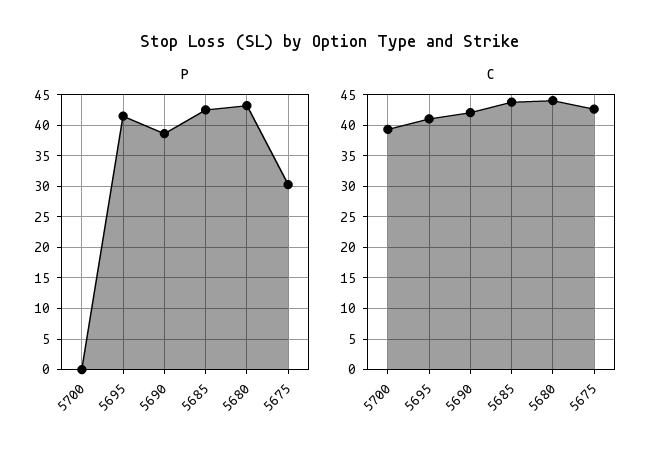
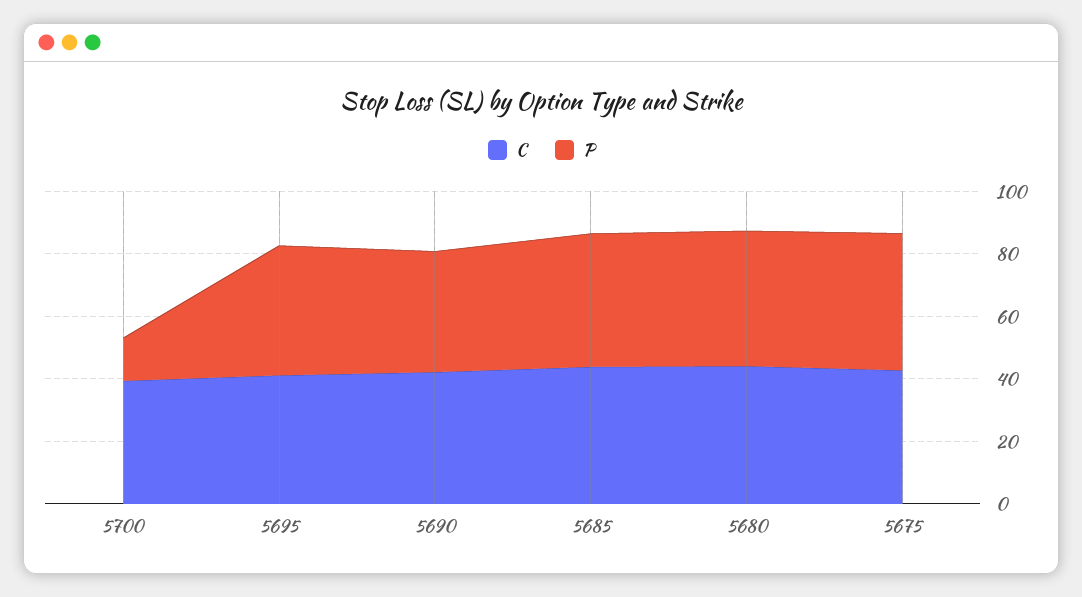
P, 5700: 0 -> 15
P, 5675: 30 -> 45

